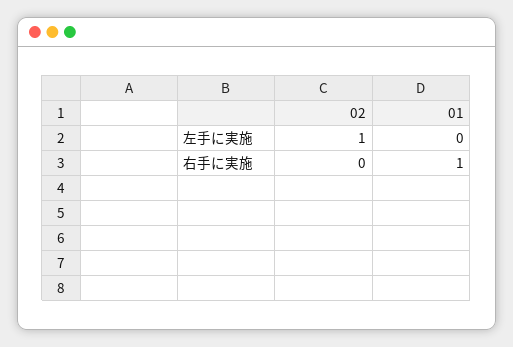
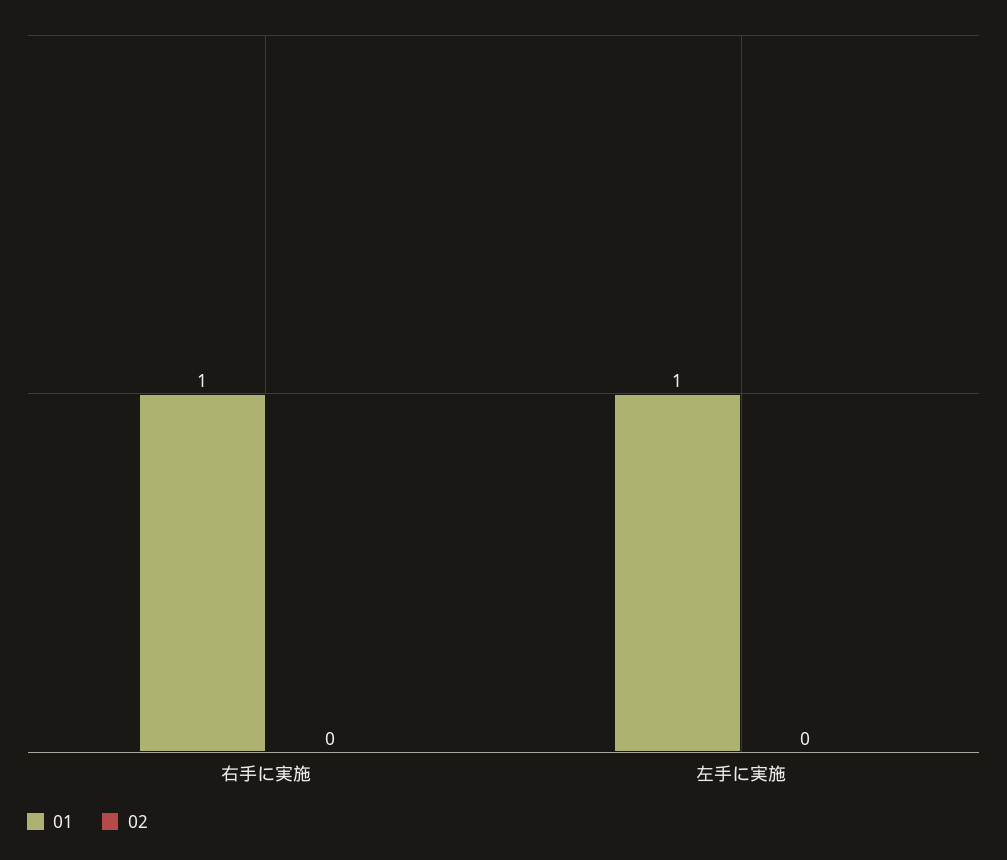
02, 左手に実施: 1 -> 0
01, 左手に実施: 0 -> 1

